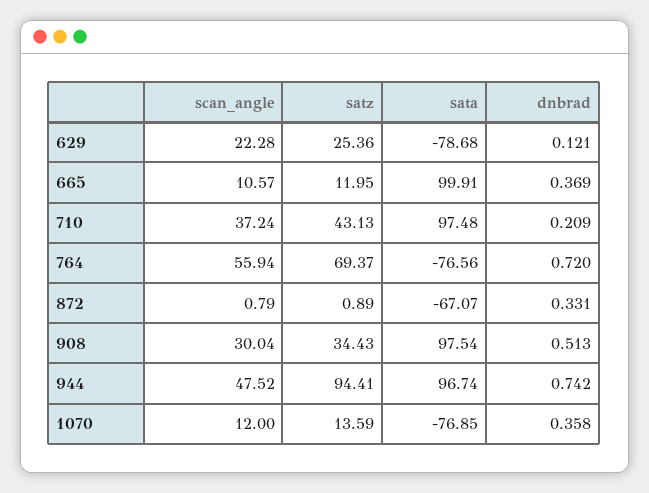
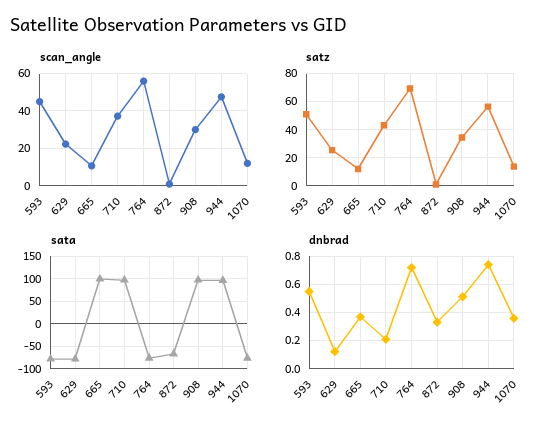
satz, 944: 94.41 -> 55
scan_angle, 593: none -> 45
satz, 593: none -> 50
sata, 593: none -> -75
dnbrad, 593: none -> 0.55

